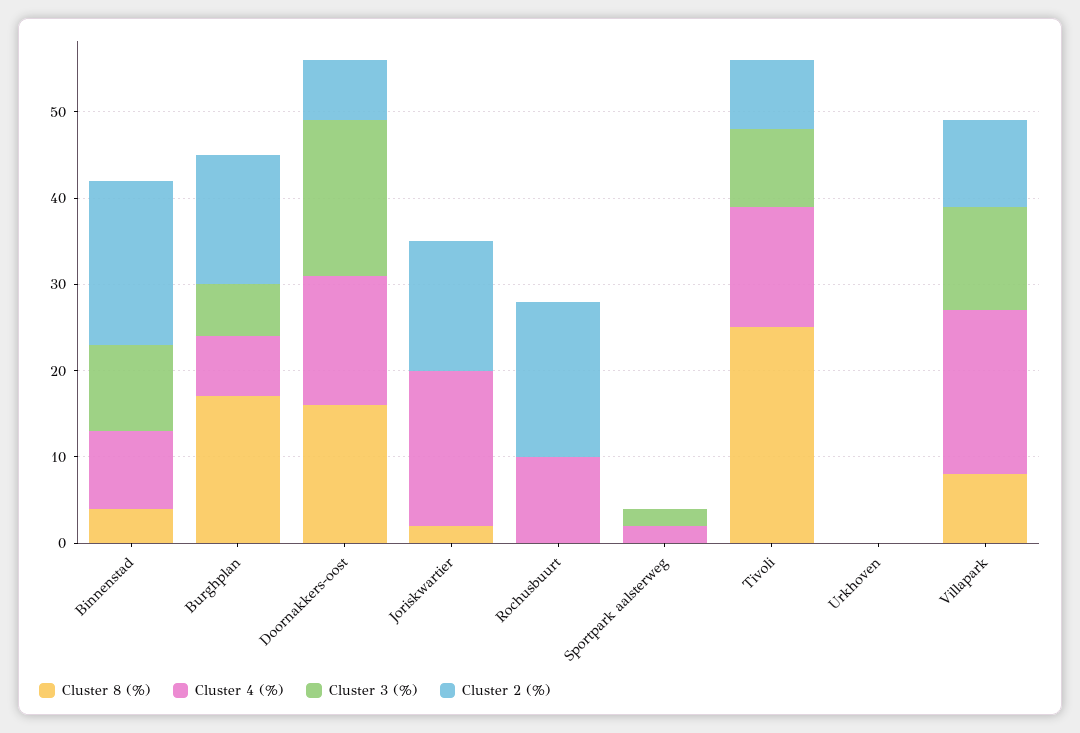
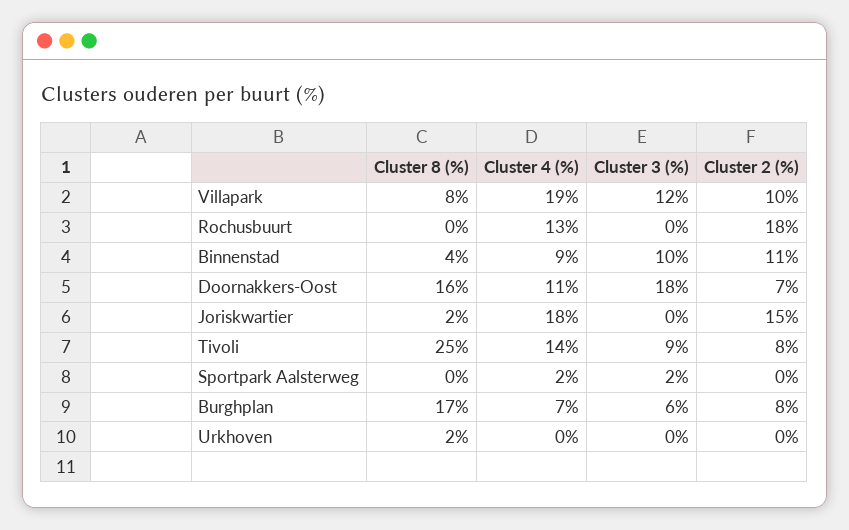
Cluster 2 (%), Binnenstad: 19 -> 11
Cluster 2 (%), Burghplan: 15 -> 8
Cluster 4 (%), Doornakkers-oost: 15 -> 11
Cluster 4 (%), Rochusbuurt: 10 -> 13
Cluster 8 (%), Urkhoven: 0 -> 2

